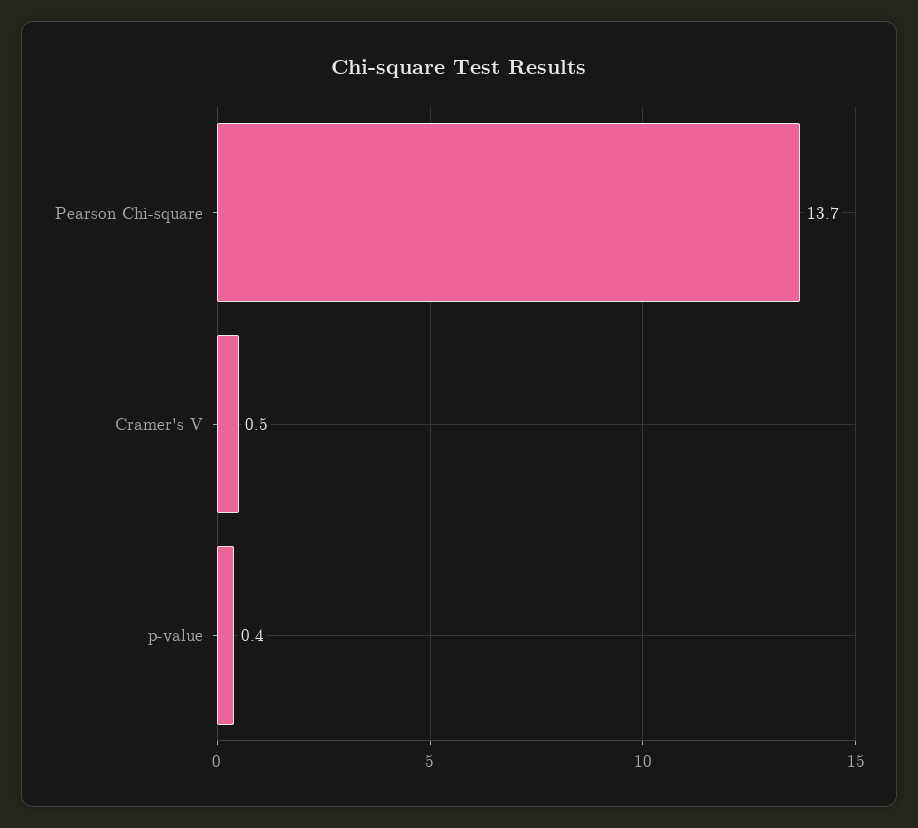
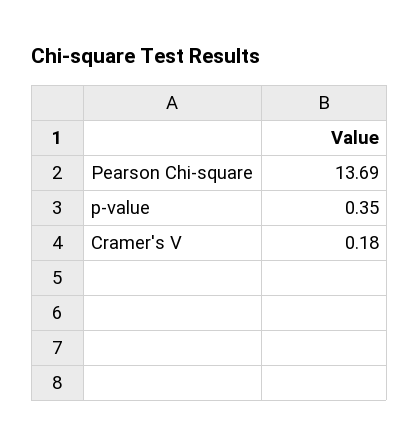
Cramer's V: 0.5 -> 0.18

